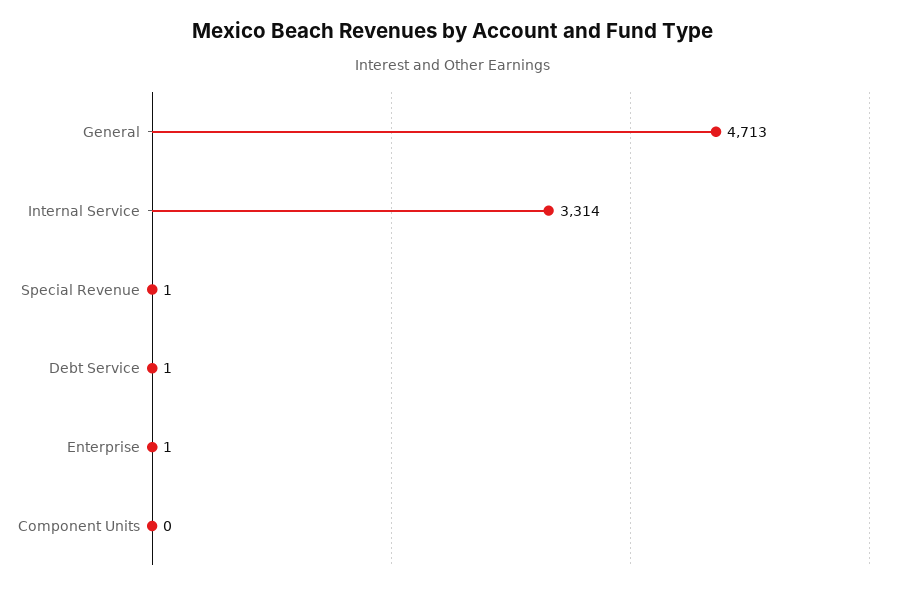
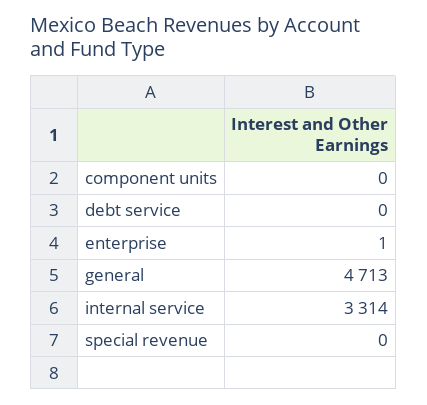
Special Revenue: 1 -> 0
Debt Service: 1 -> 0

